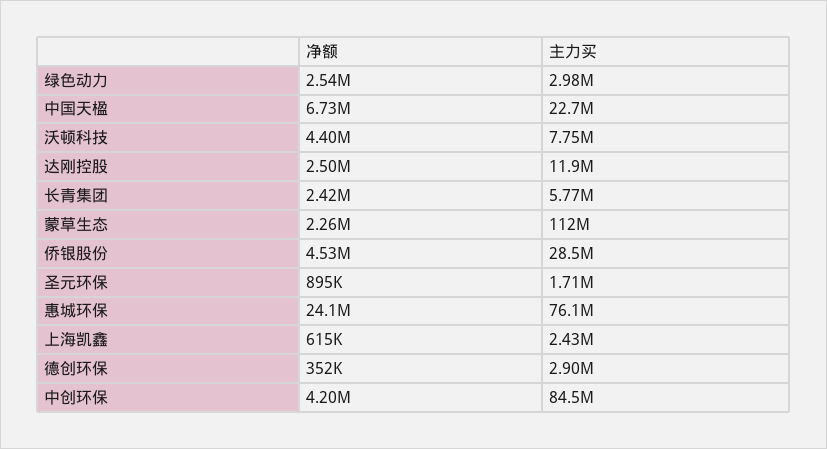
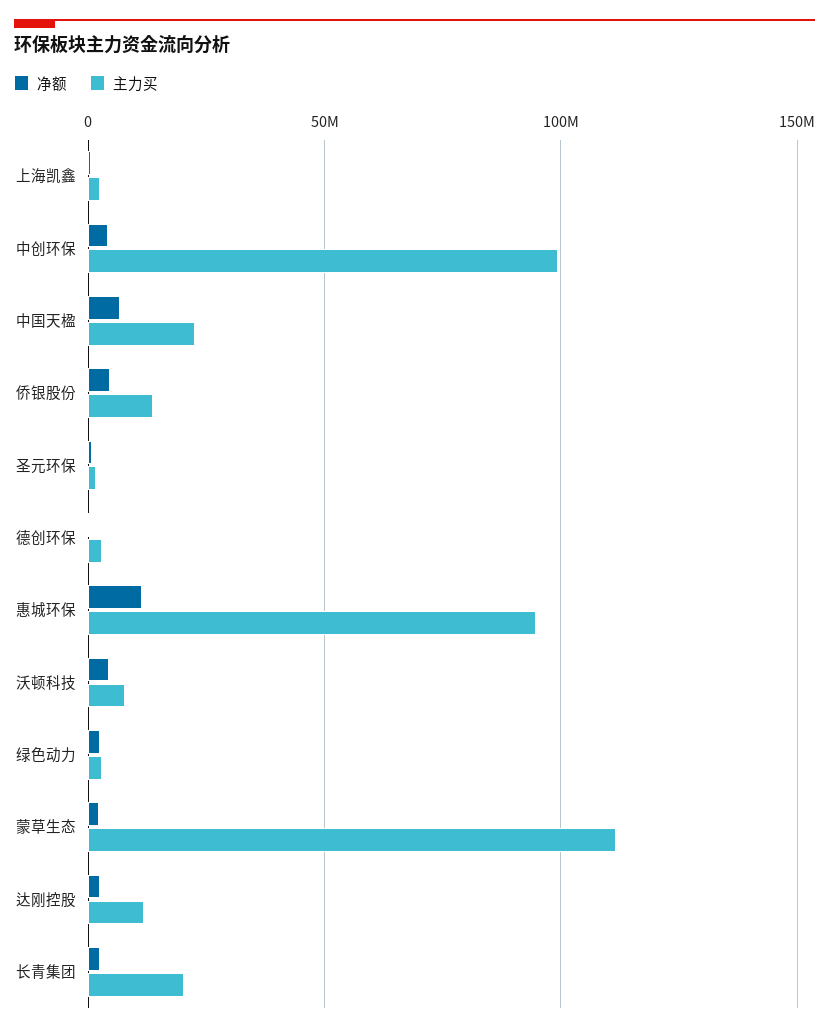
主力买, 长青集团: 5770000 -> 20000000
主力买, 侨银股份: 28500000 -> 15000000
净额, 惠城环保: 24100000 -> 10000000
主力买, 惠城环保: 76100000 -> 95000000
主力买, 中创环保: 84500000 -> 100000000

